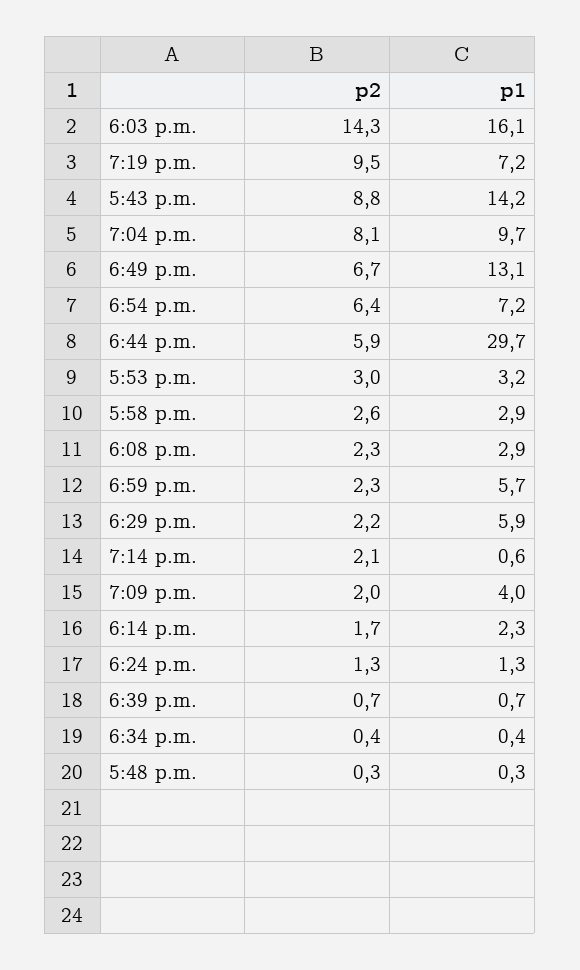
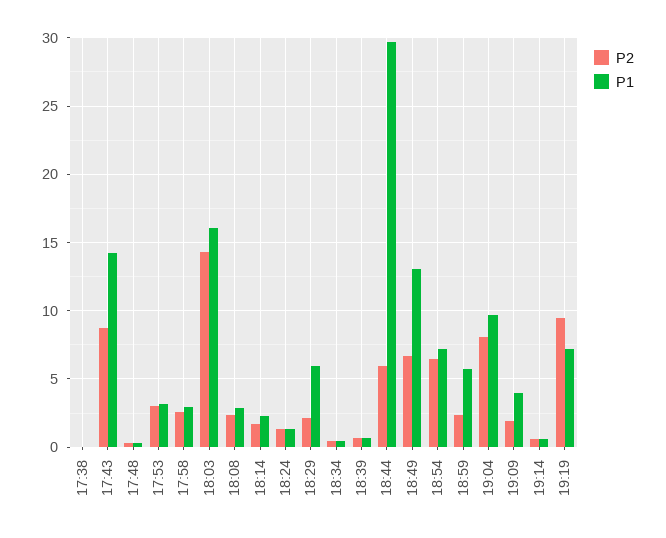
p2, 7:14 p.m.: 2.1 -> 0.5
p2, 17:38: none -> 0
p1, 17:38: none -> 0

